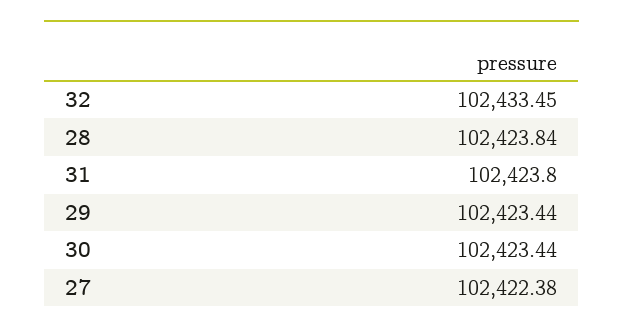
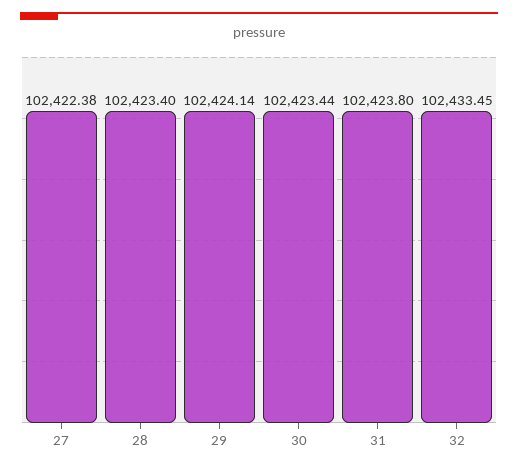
28: 102423.84 -> 102423.4
29: 102423.44 -> 102424.14

